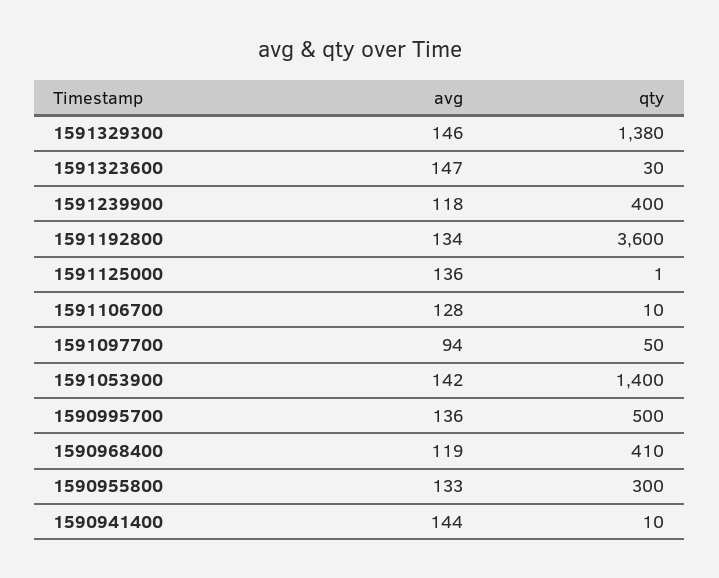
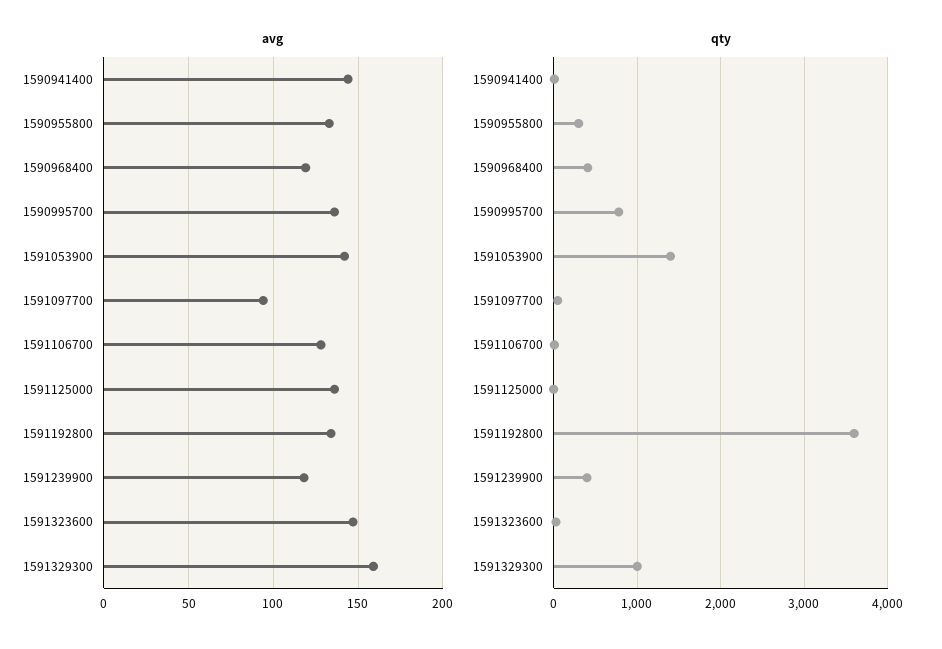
avg, 1591329300: 146 -> 160
qty, 1591329300: 1380 -> 1000
qty, 1590995700: 500 -> 800

